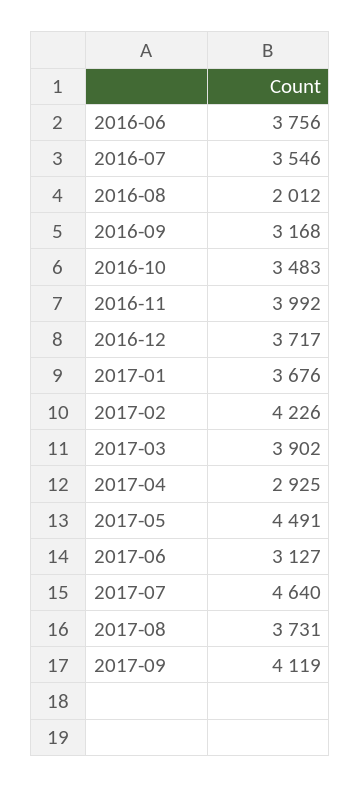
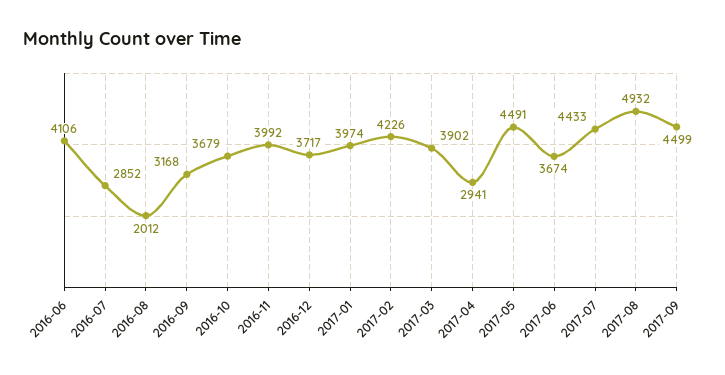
2016-06: 3756 -> 4106
2016-07: 3546 -> 2852
2016-10: 3483 -> 3679
2017-01: 3676 -> 3974
2017-04: 2925 -> 2941
2017-06: 3127 -> 3674
2017-07: 4640 -> 4433
2017-08: 3731 -> 4932
2017-09: 4119 -> 4499

